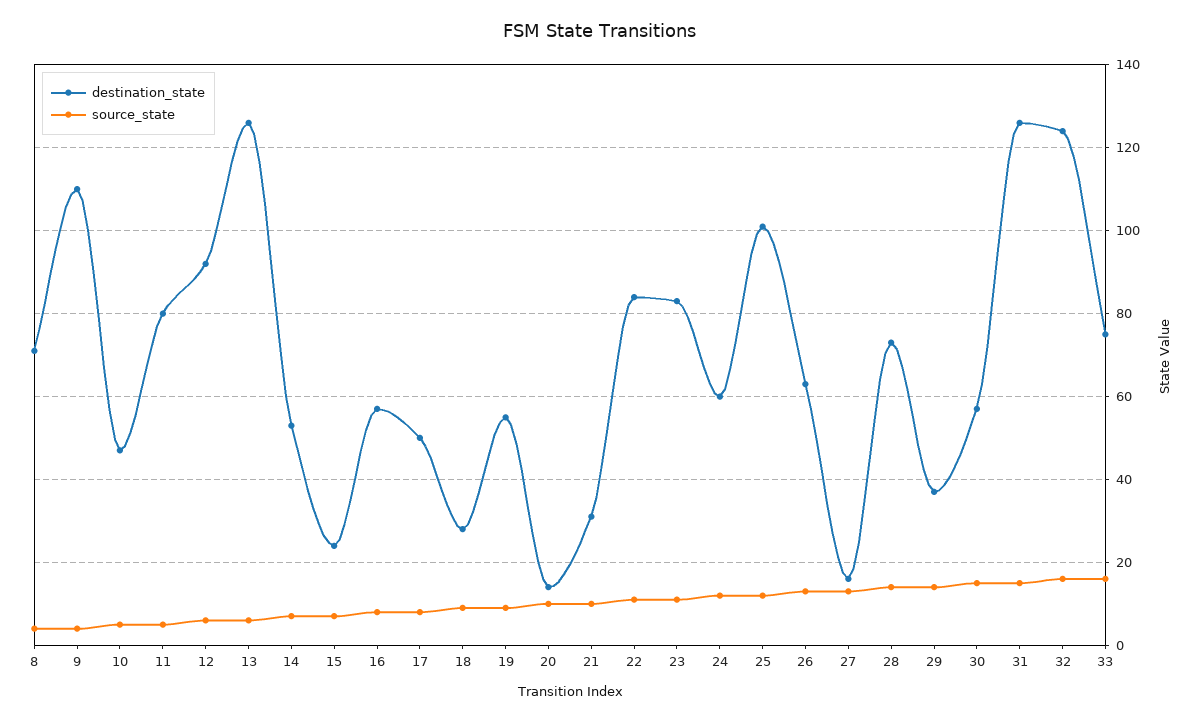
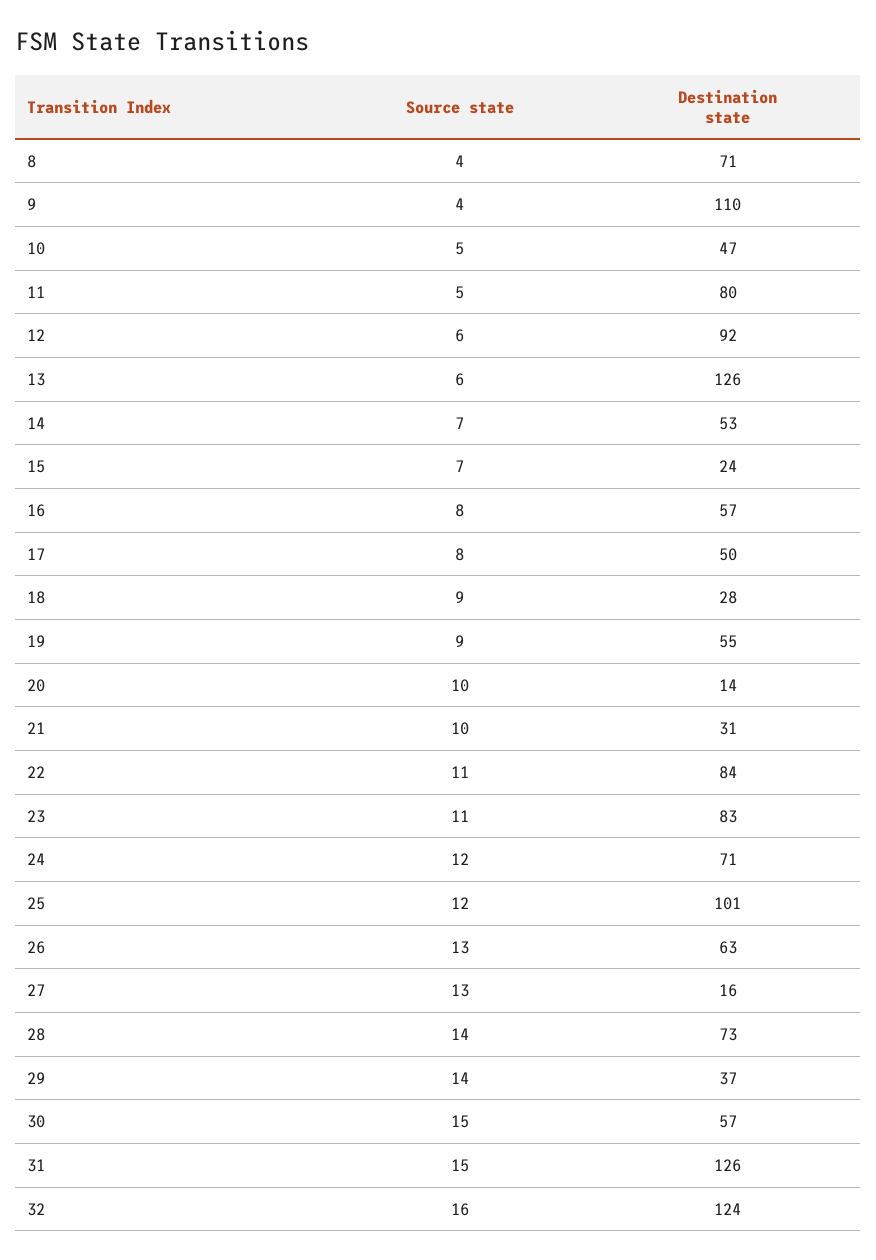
destination_state, 24: 60 -> 71
destination_state, 33: 75 -> none
source_state, 33: 15 -> none

